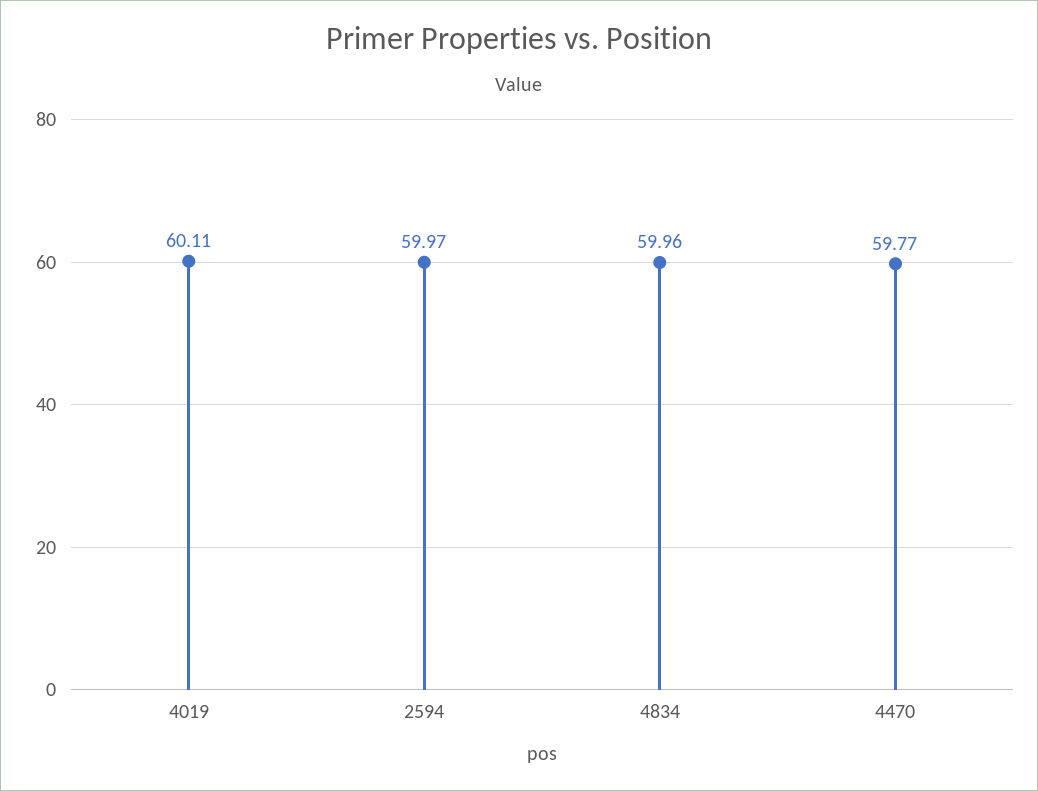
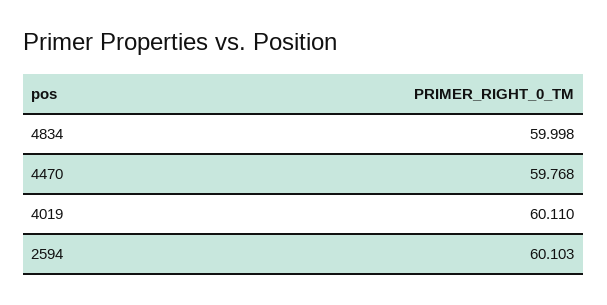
2594: 59.97 -> 60.103
4834: 59.96 -> 59.998

